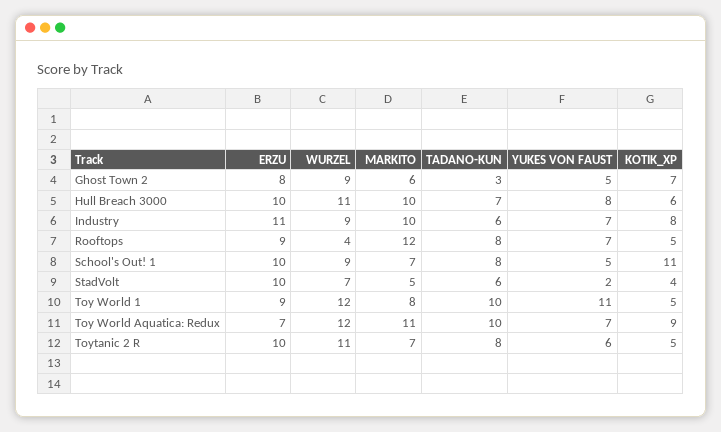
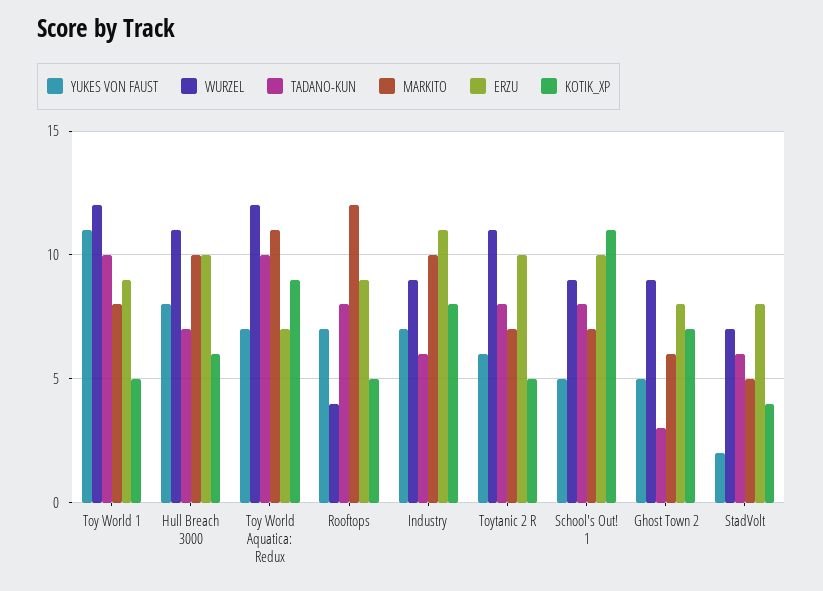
ERZU, StadVolt: 10 -> 8

